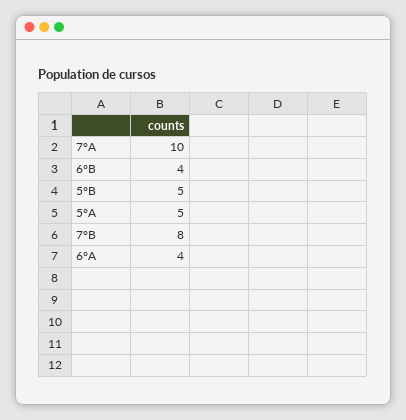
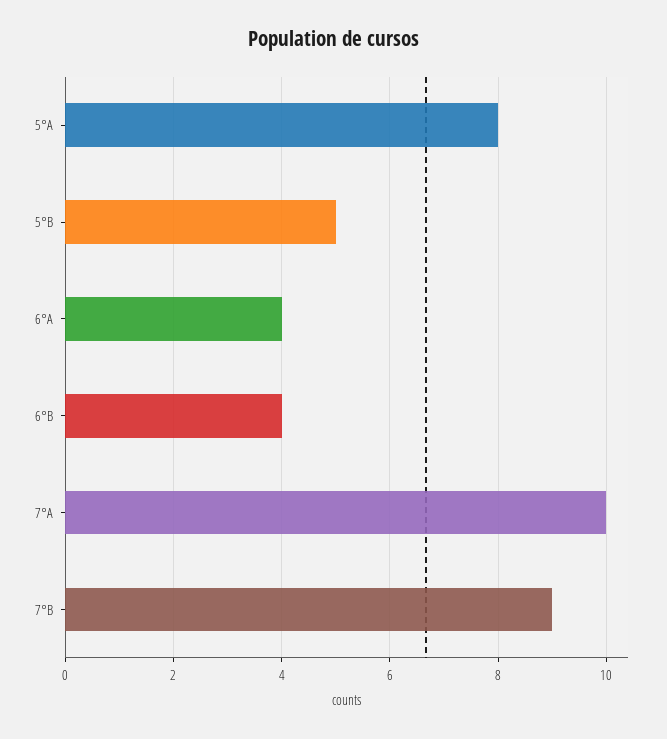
5°A: 5 -> 8
7°B: 8 -> 9

